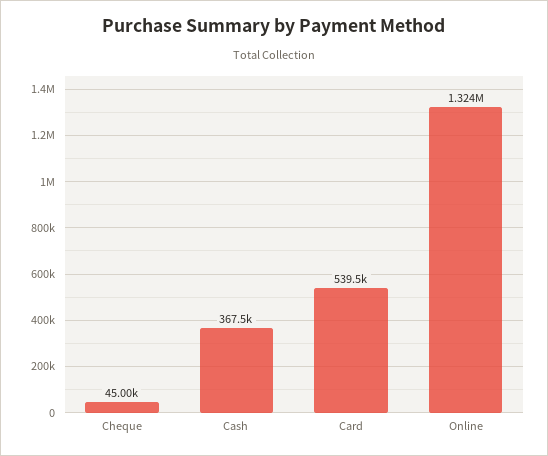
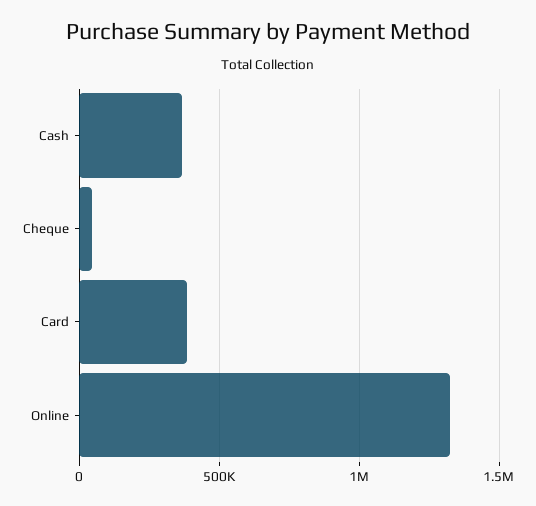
Card: 539500 -> 400000

